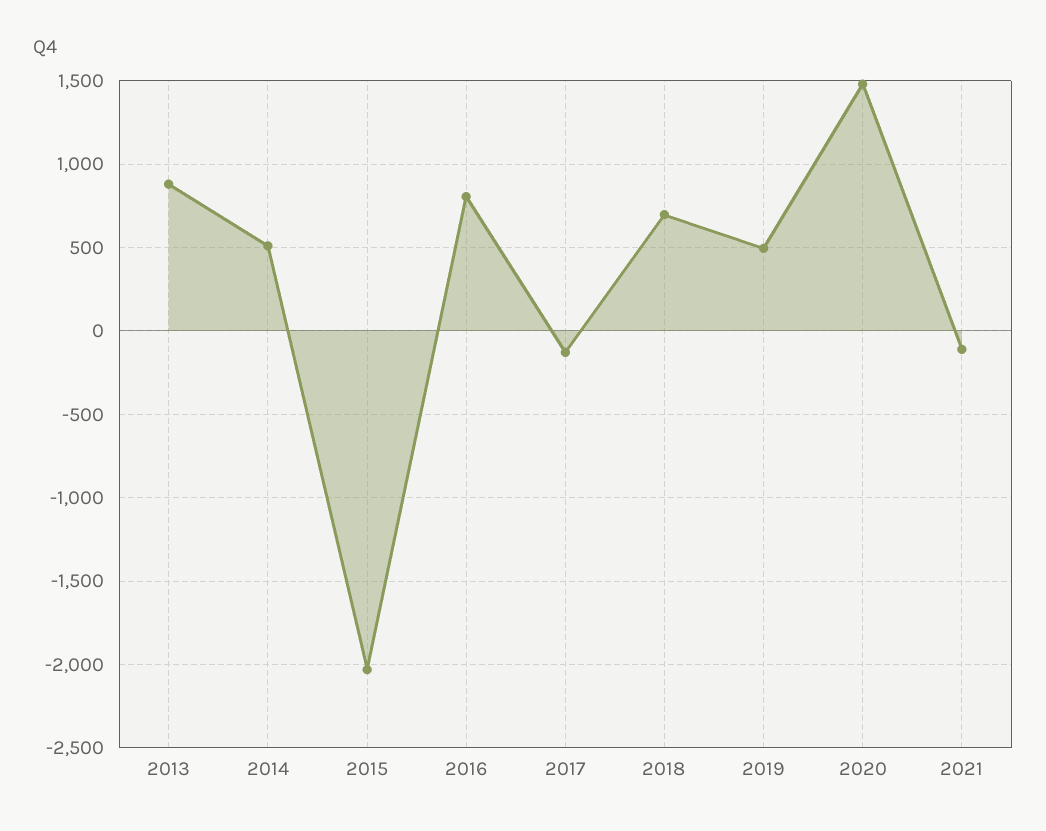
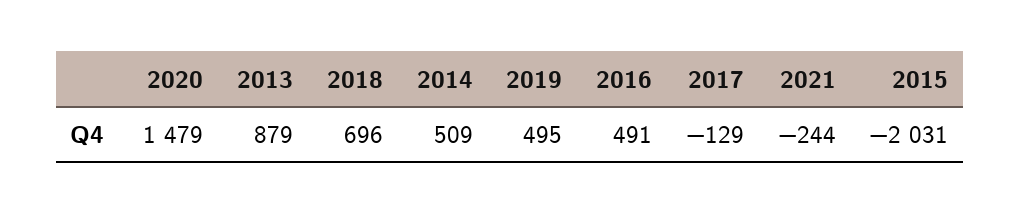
2016: 800 -> 491
2021: -100 -> -244

